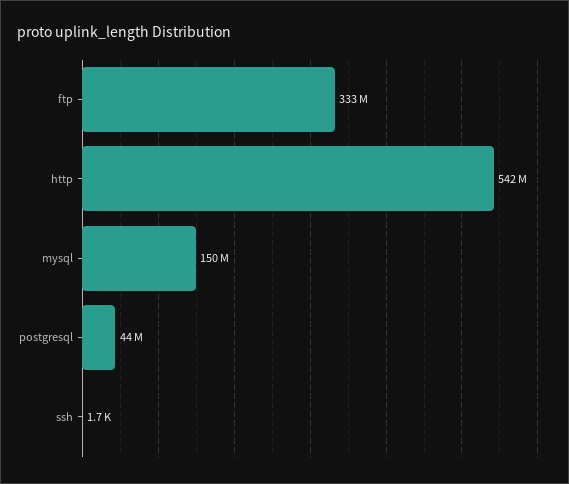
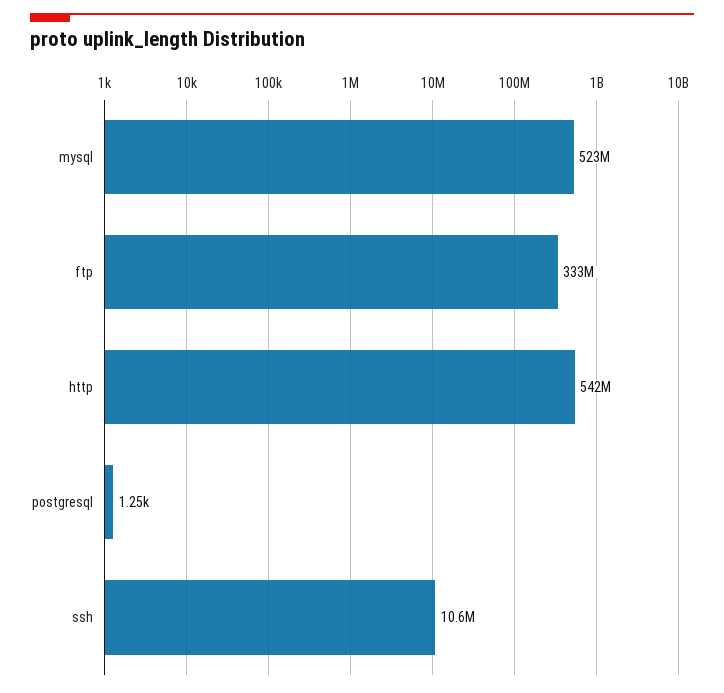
mysql: 150000000 -> 523000000
postgresql: 44000000 -> 1250
ssh: 1700 -> 10600000

